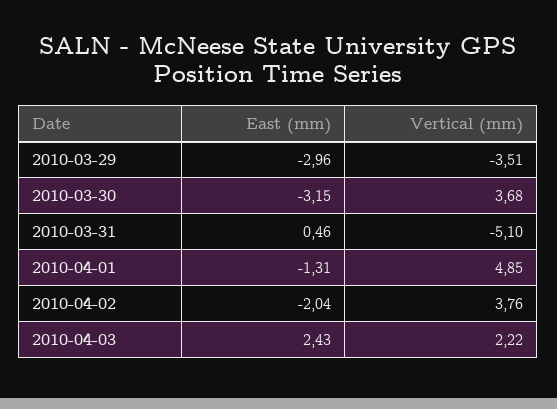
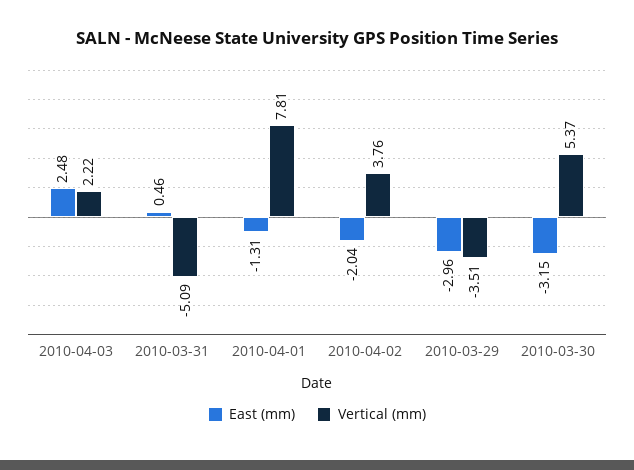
Vertical (mm), 2010-03-30: 3.68 -> 5.37
Vertical (mm), 2010-03-31: -5.1 -> -5.09
Vertical (mm), 2010-04-01: 4.85 -> 7.81
East (mm), 2010-04-03: 2.43 -> 2.48

